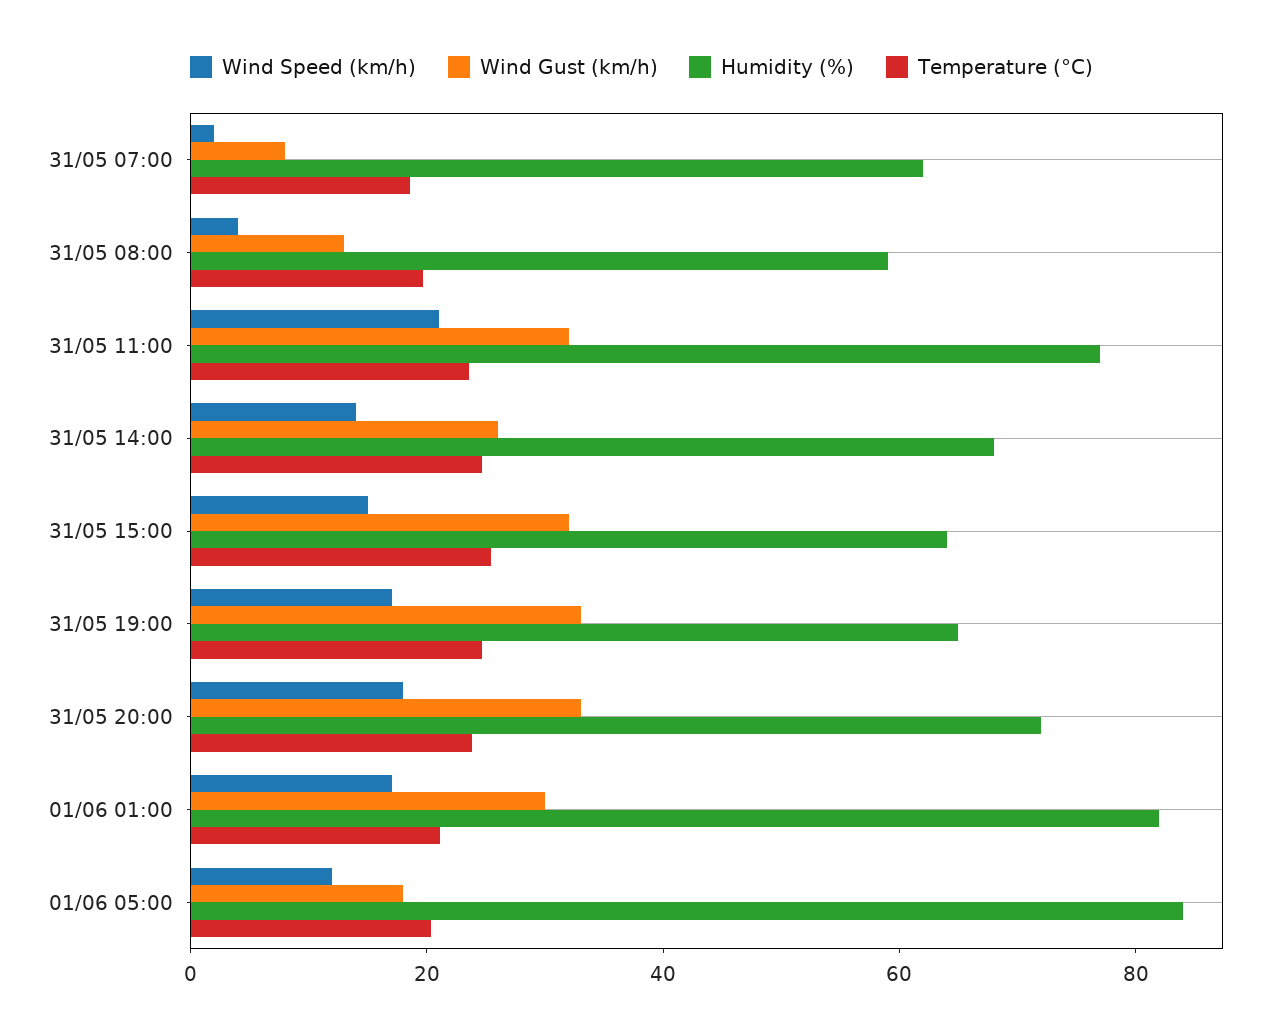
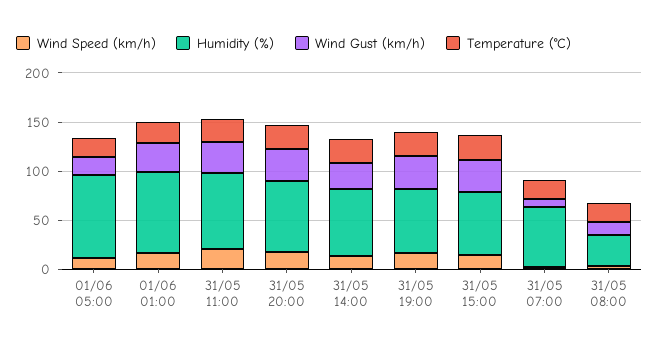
Humidity (%), 31/05 08:00: 60 -> 30

